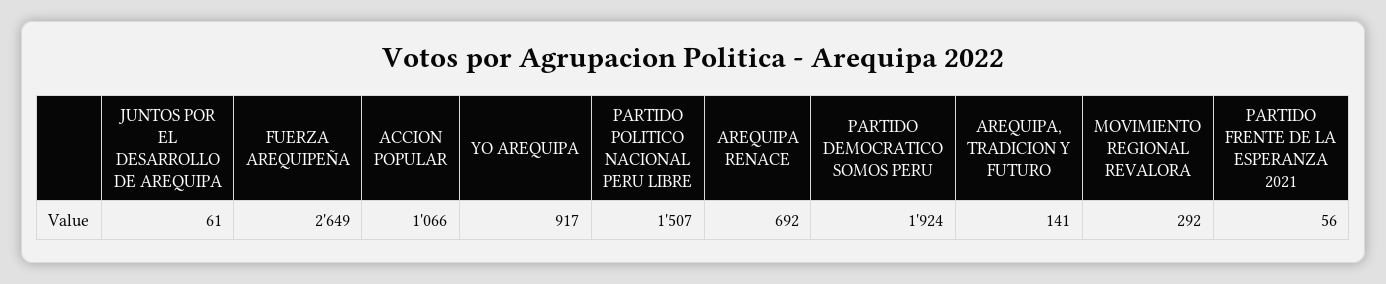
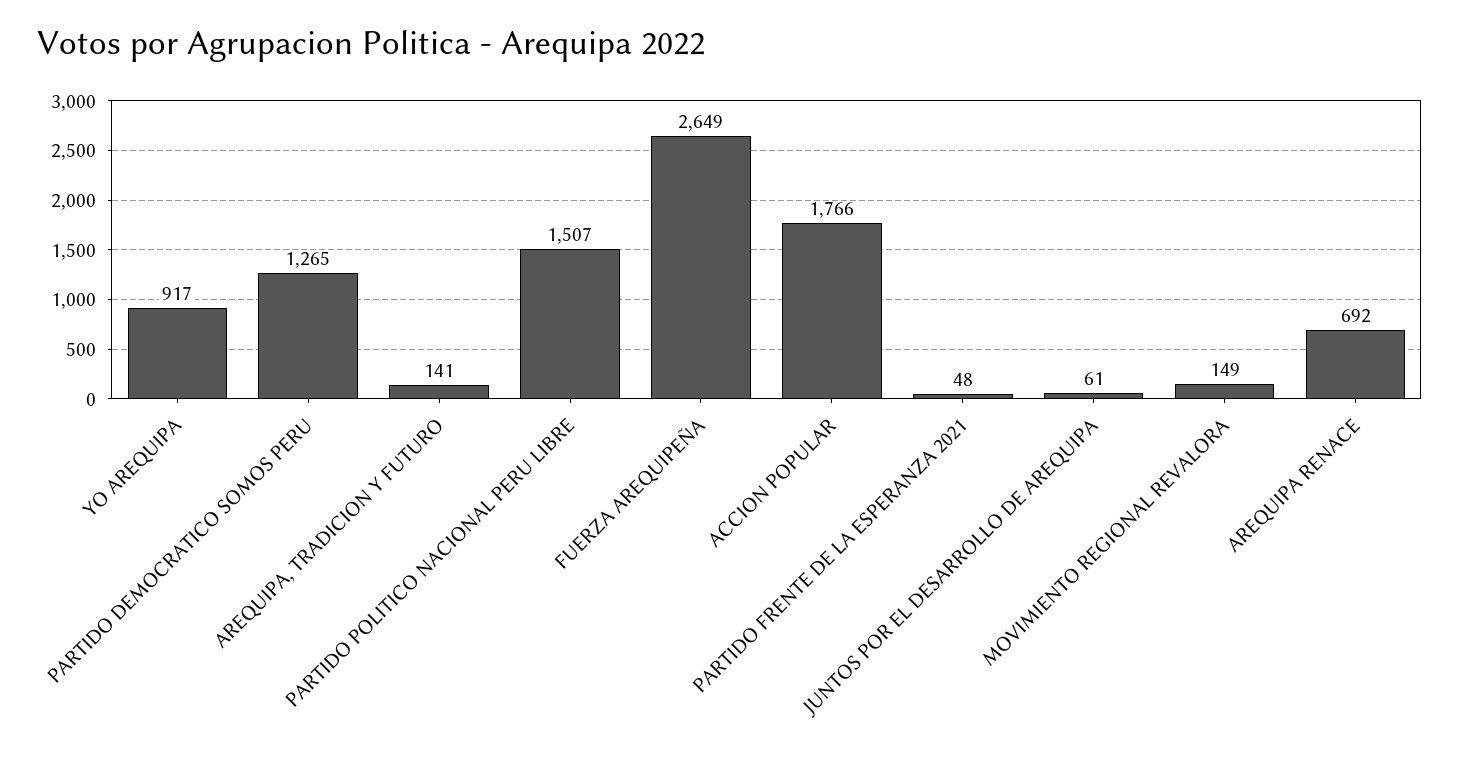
ACCION POPULAR: 1066 -> 1766
PARTIDO DEMOCRATICO SOMOS PERU: 1924 -> 1265
MOVIMIENTO REGIONAL REVALORA: 292 -> 149
PARTIDO FRENTE DE LA ESPERANZA 2021: 56 -> 48

